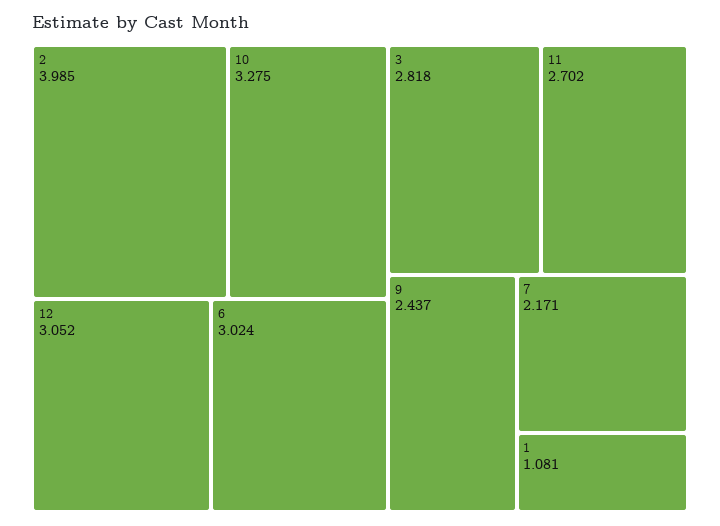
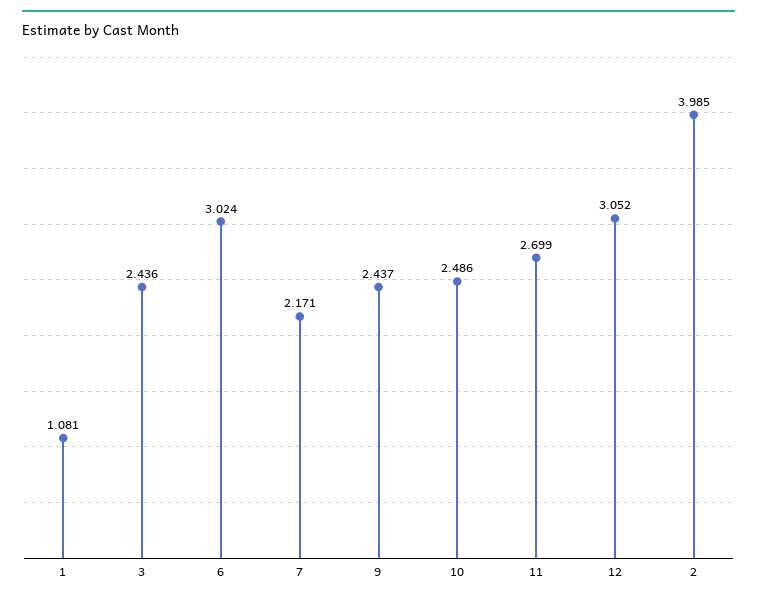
10: 3.275 -> 2.486
3: 2.818 -> 2.436
11: 2.702 -> 2.699

